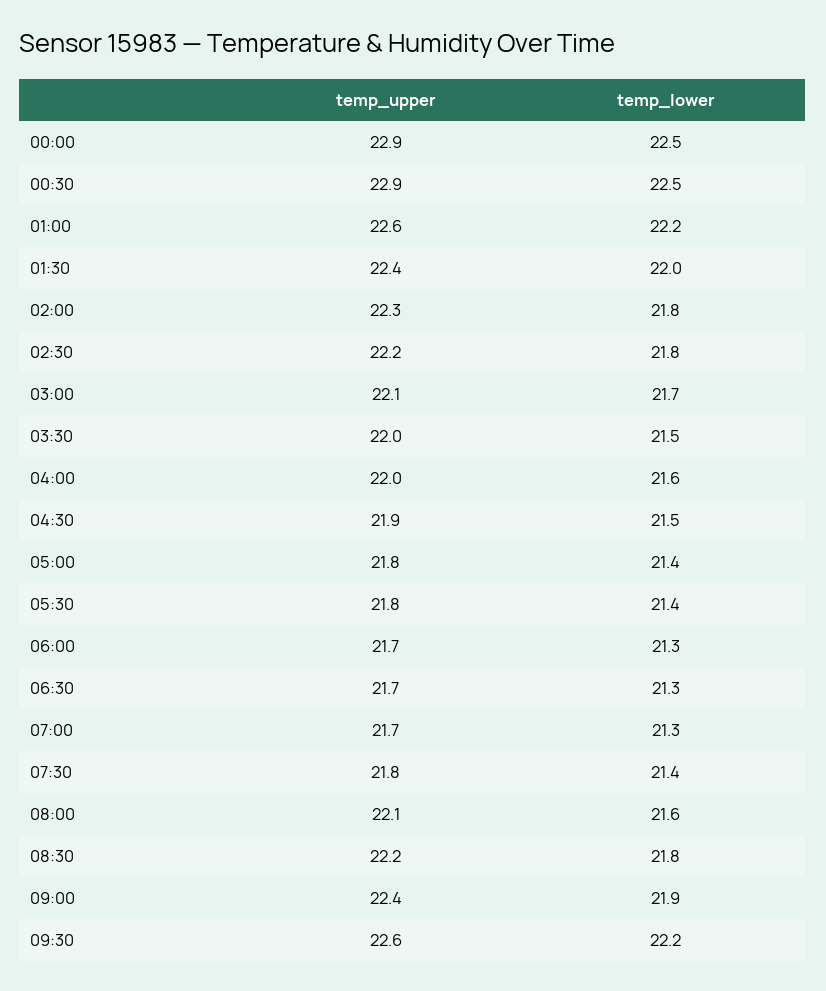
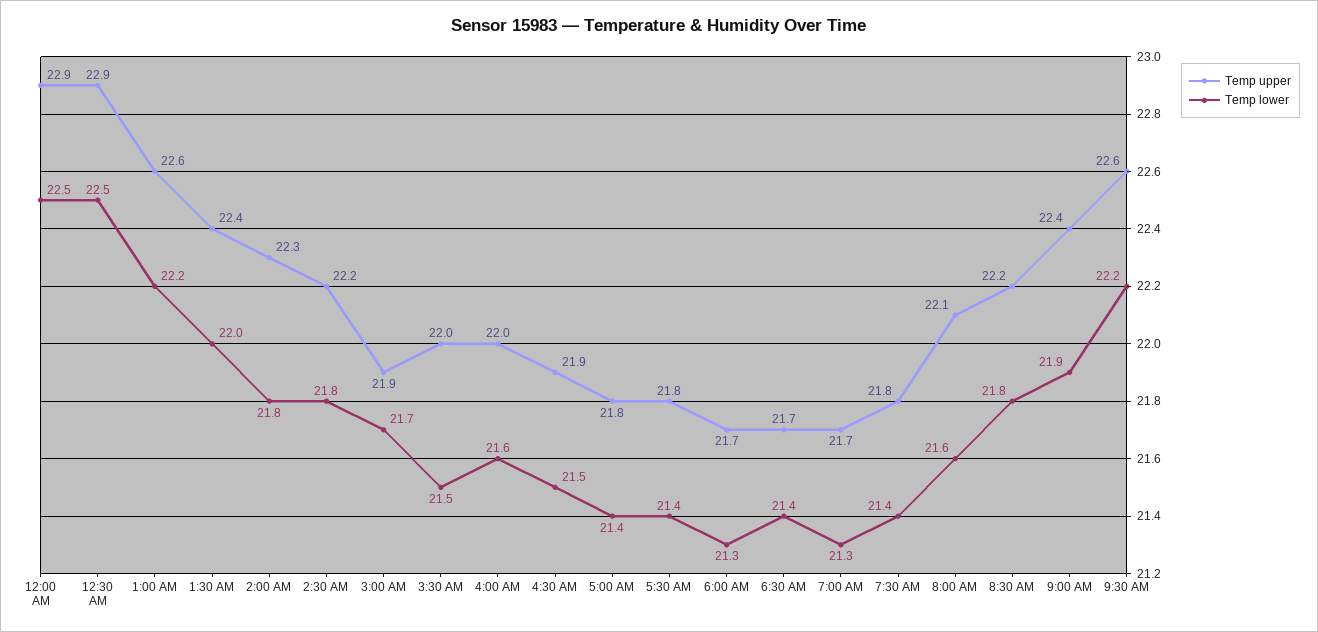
temp_upper, 03:00: 22.1 -> 21.9
temp_lower, 06:30: 21.3 -> 21.4

